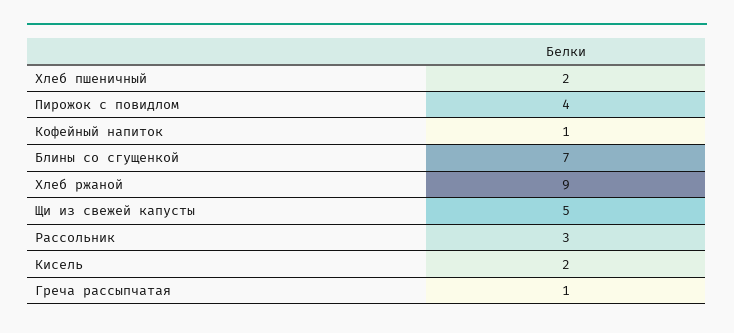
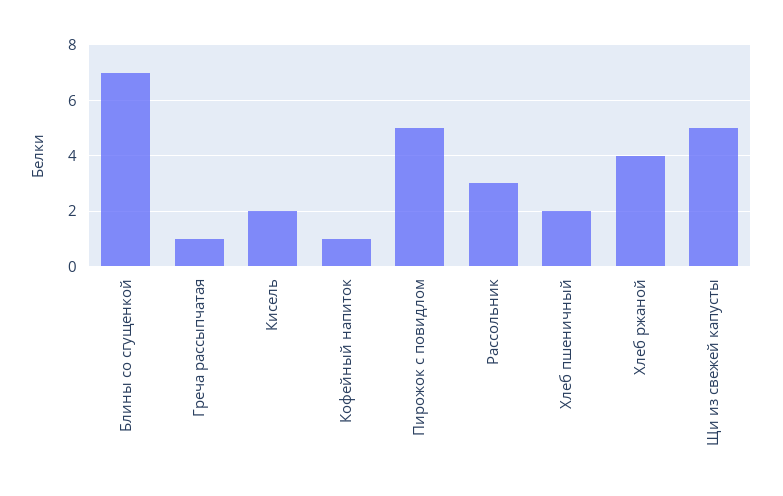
Пирожок с повидлом: 4 -> 5
Хлеб ржаной: 9 -> 4

